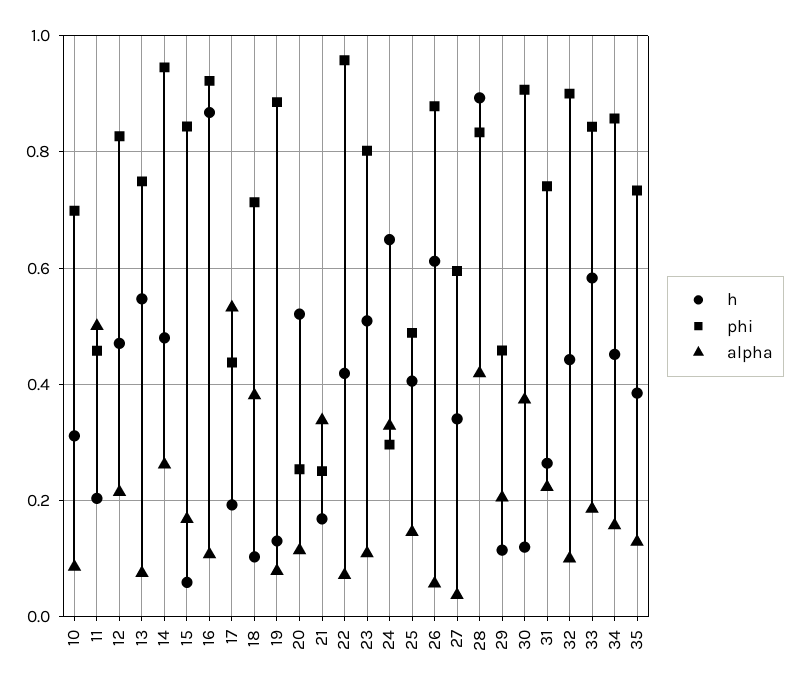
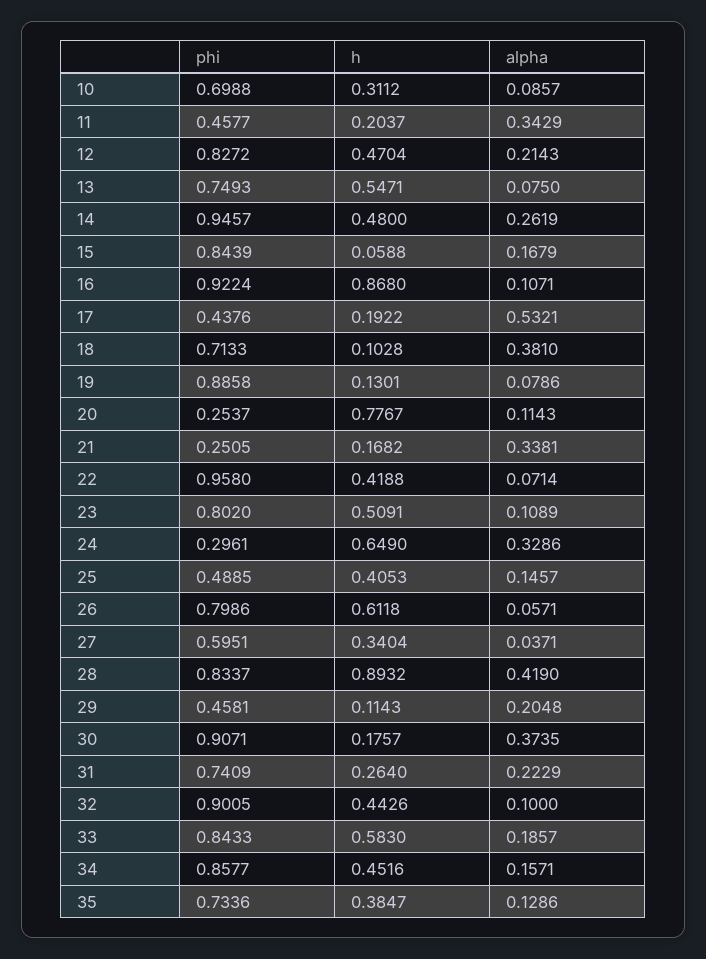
alpha, 11: 0.5 -> 0.3429
h, 20: 0.52 -> 0.7767
phi, 26: 0.88 -> 0.7986
h, 30: 0.12 -> 0.1757

